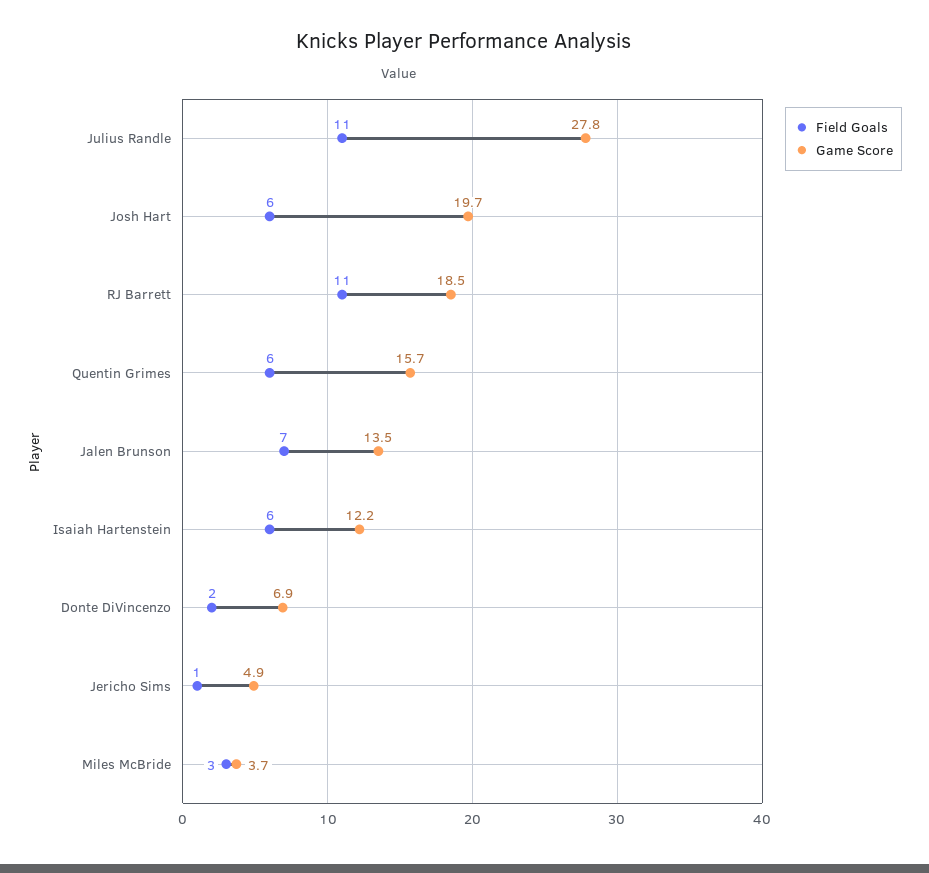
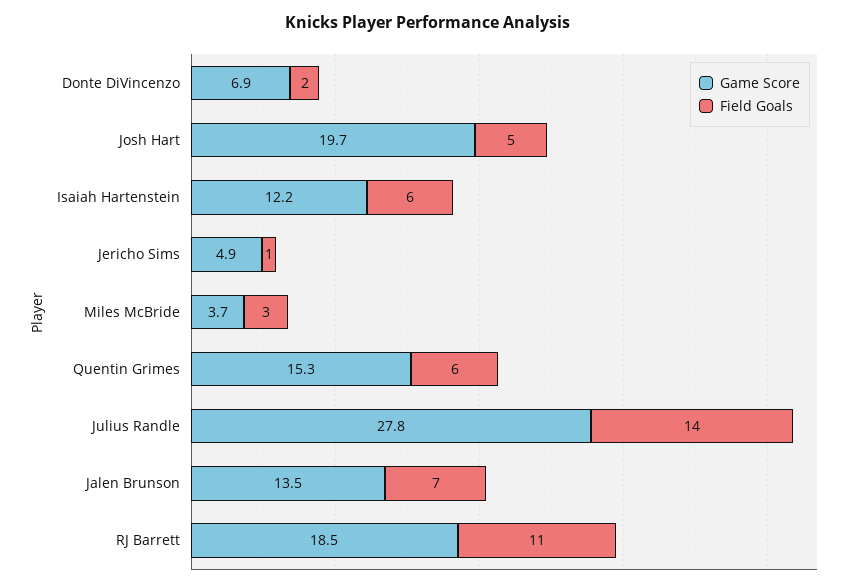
Field Goals, Julius Randle: 11 -> 14
Field Goals, Josh Hart: 6 -> 5
Game Score, Quentin Grimes: 15.7 -> 15.3

